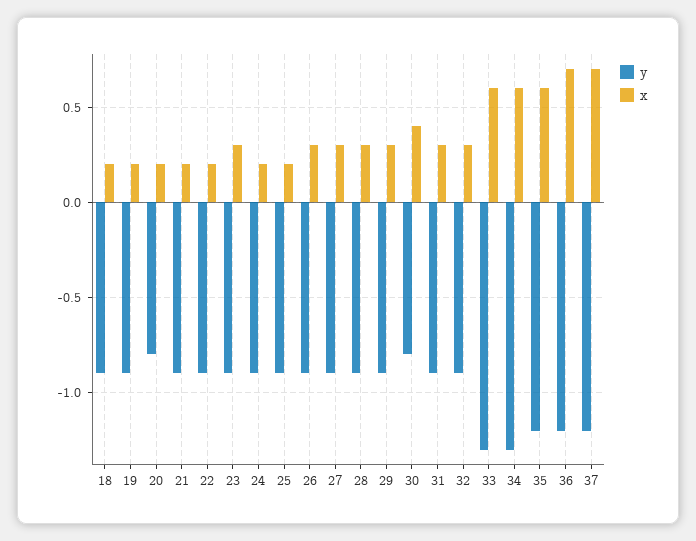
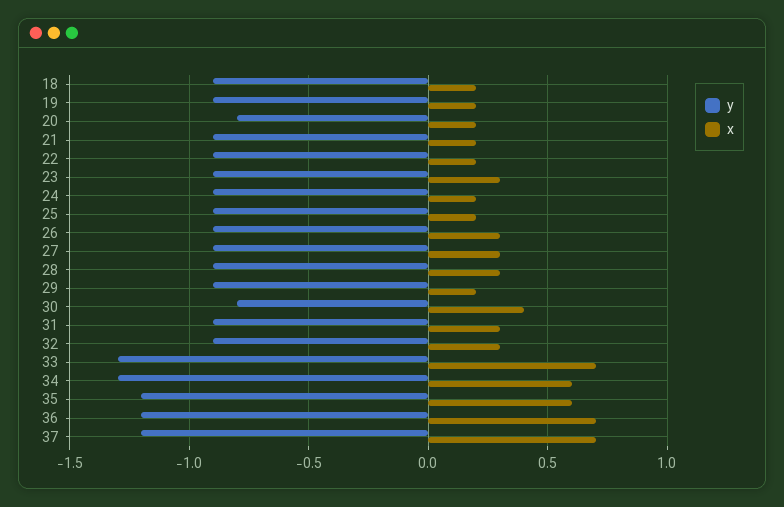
x, 29: 0.3 -> 0.2
x, 33: 0.6 -> 0.7

